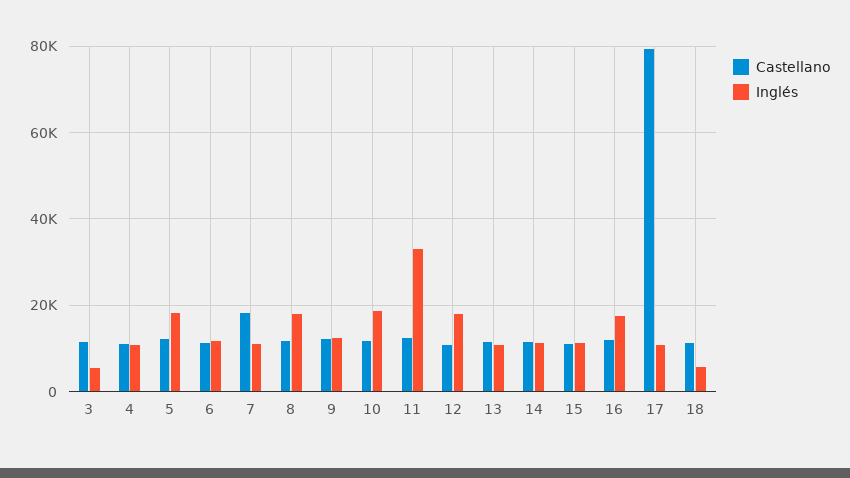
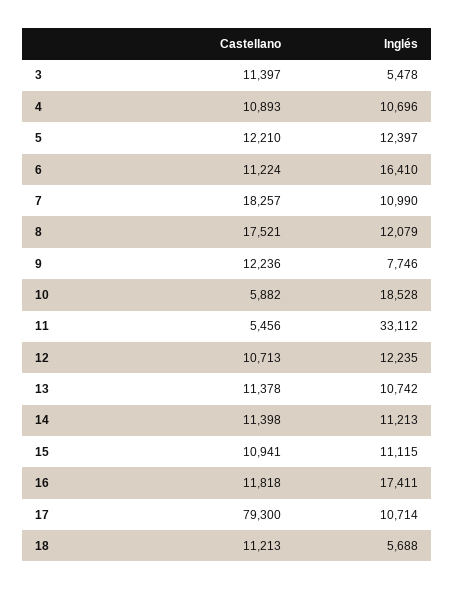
Inglés, 5: 18000 -> 12397
Inglés, 6: 12000 -> 16410
Castellano, 8: 12000 -> 17521
Inglés, 8: 18000 -> 12079
Inglés, 9: 12000 -> 7746
Castellano, 10: 12000 -> 5882
Castellano, 11: 12000 -> 5456
Inglés, 12: 18000 -> 12235

